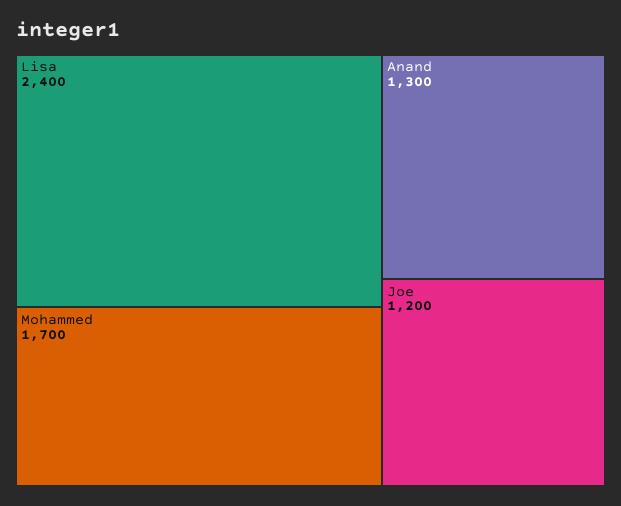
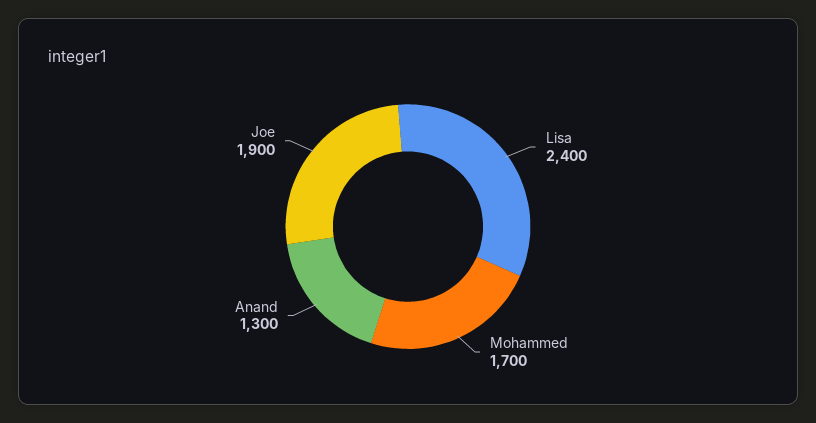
Joe: 1200 -> 1900

